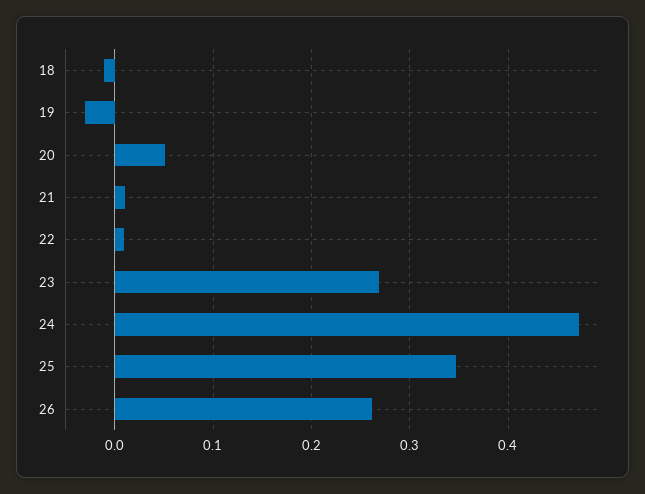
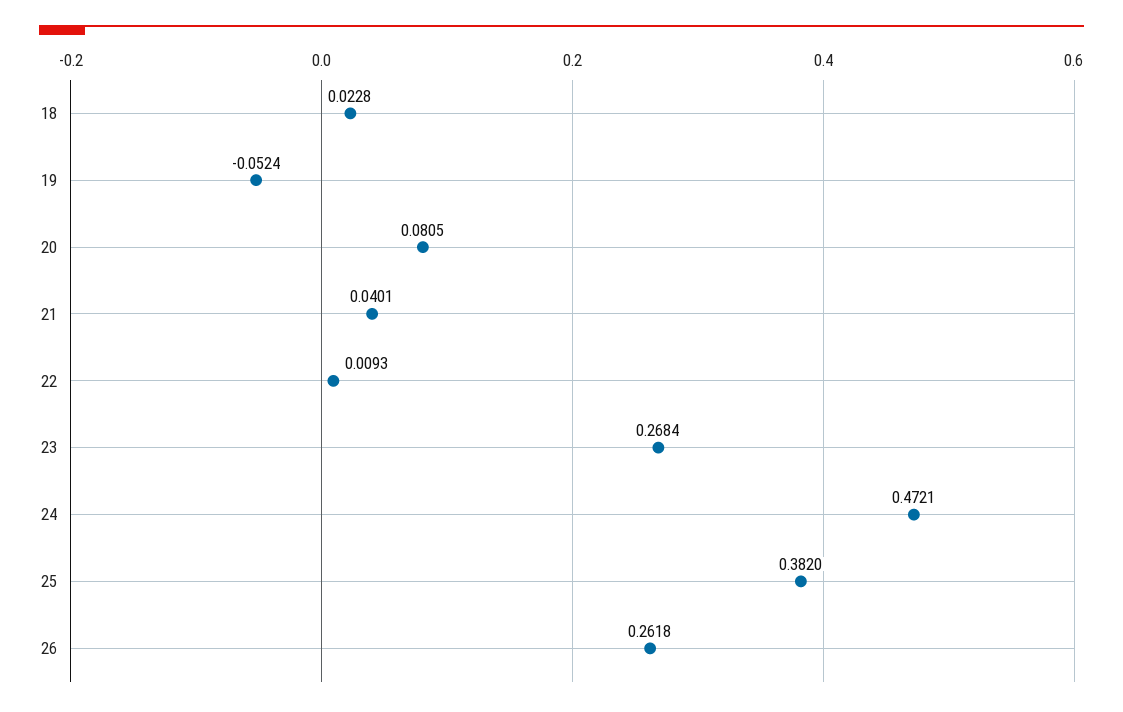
18: -0.01 -> 0.0228
19: -0.03 -> -0.0524
20: 0.05 -> 0.0805
21: 0.01 -> 0.0401
25: 0.35 -> 0.382

